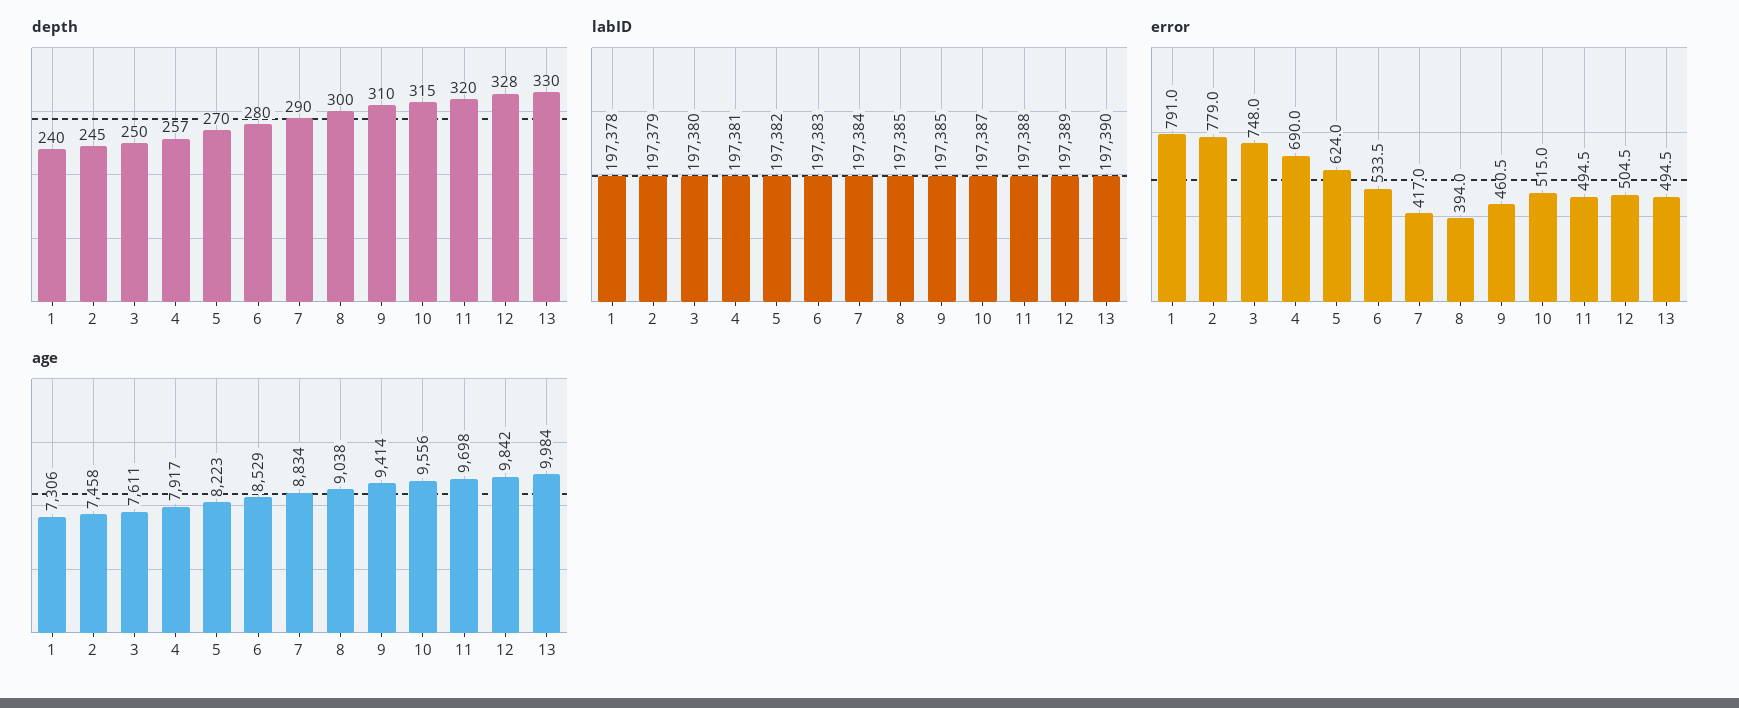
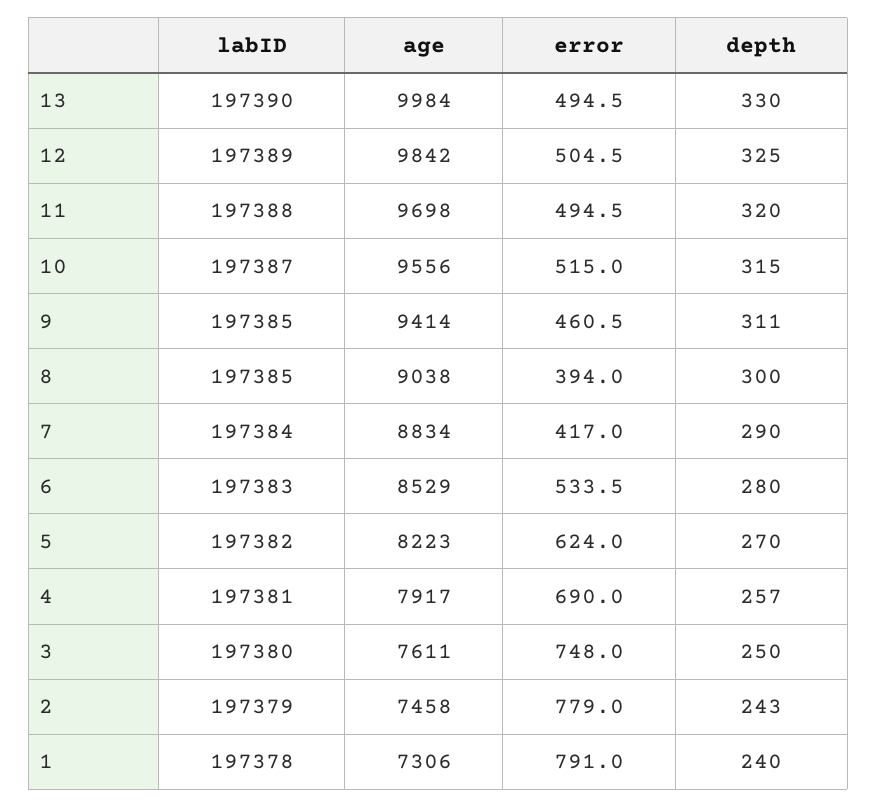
depth, 2: 245 -> 243
depth, 9: 310 -> 311
depth, 12: 328 -> 325

